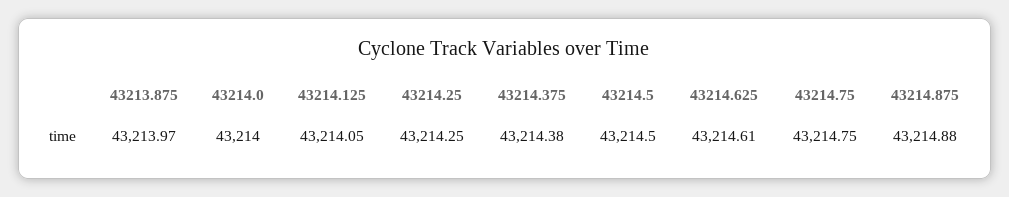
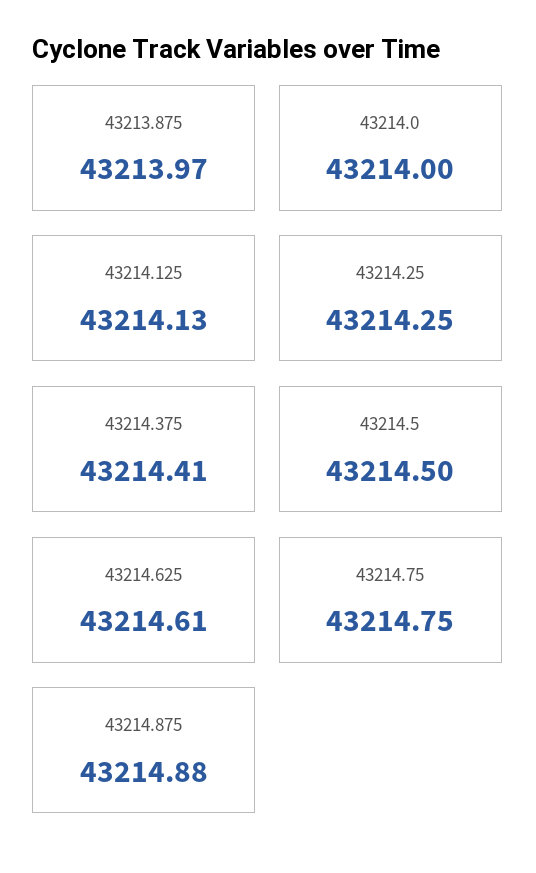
43214.125: 43214.05 -> 43214.13
43214.375: 43214.38 -> 43214.41

